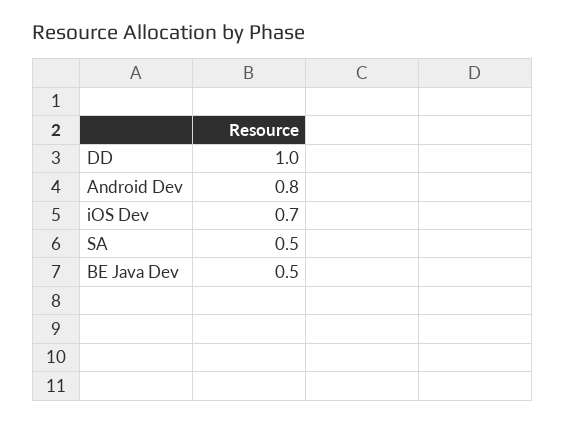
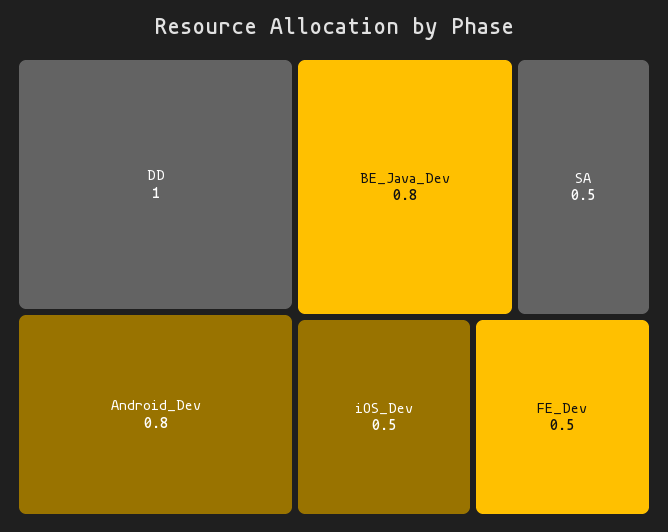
iOS Dev: 0.7 -> 0.5
BE Java Dev: 0.5 -> 0.8
FE_Dev: none -> 0.5

